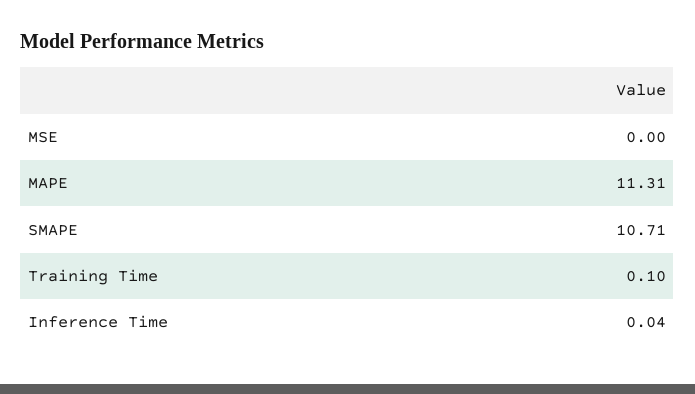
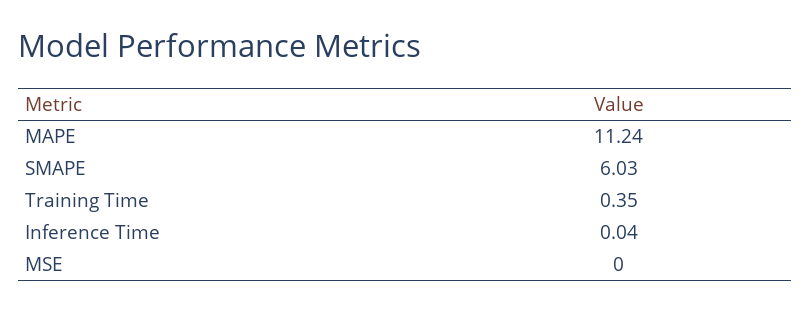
MAPE: 11.31 -> 11.24
SMAPE: 10.71 -> 6.03
Training Time: 0.1 -> 0.35

